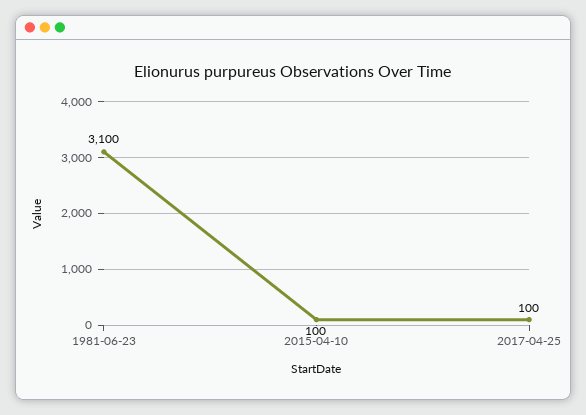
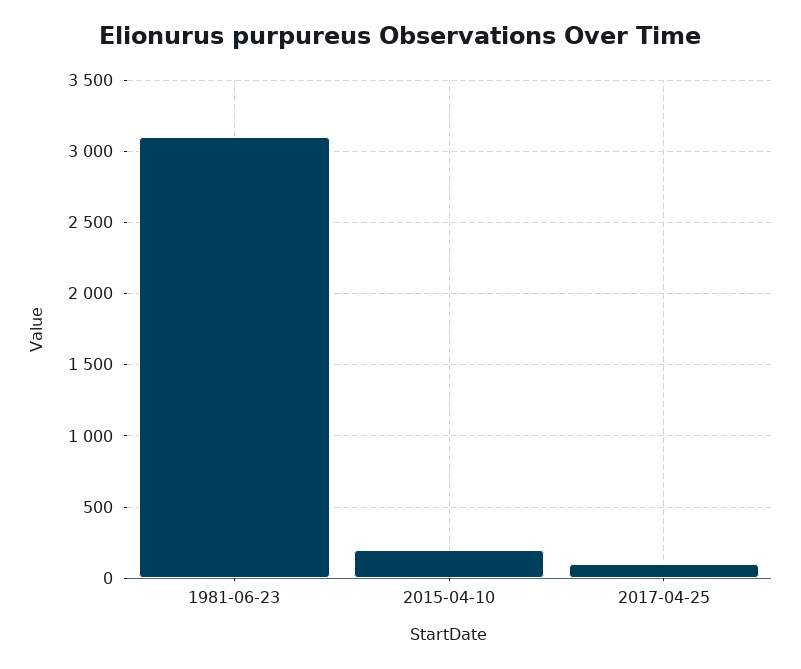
2015-04-10: 100 -> 200

